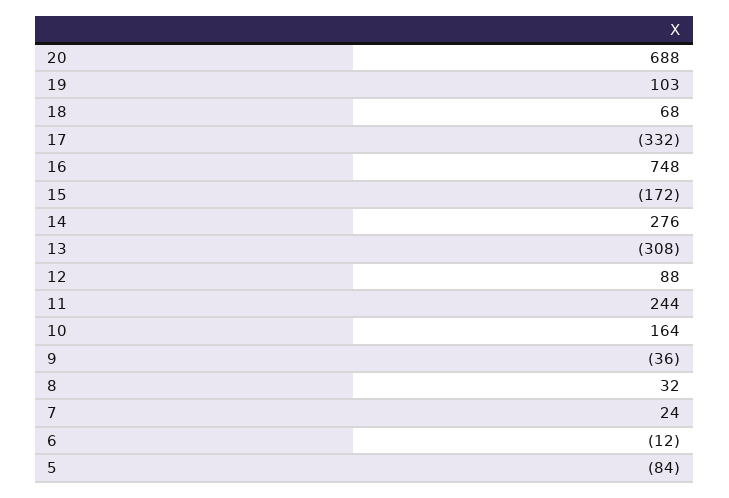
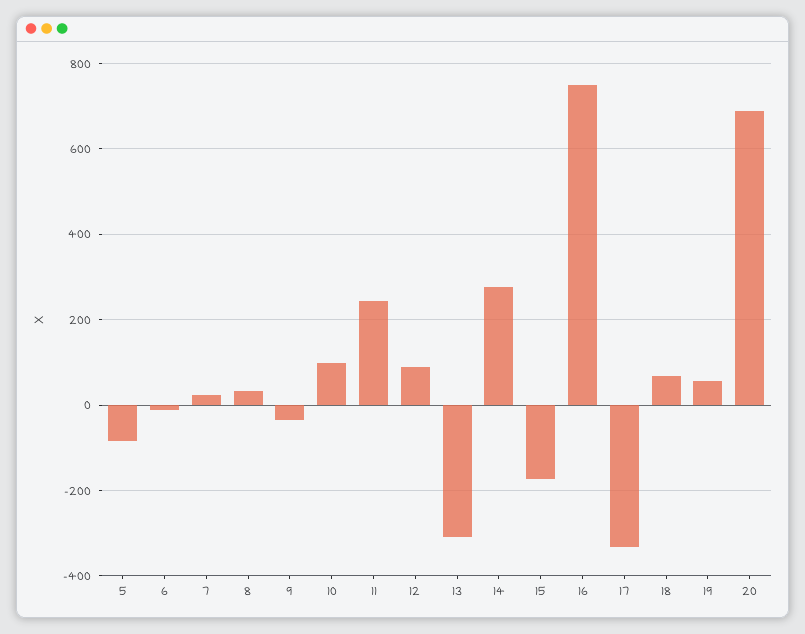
19: 103 -> 60
10: 164 -> 100

